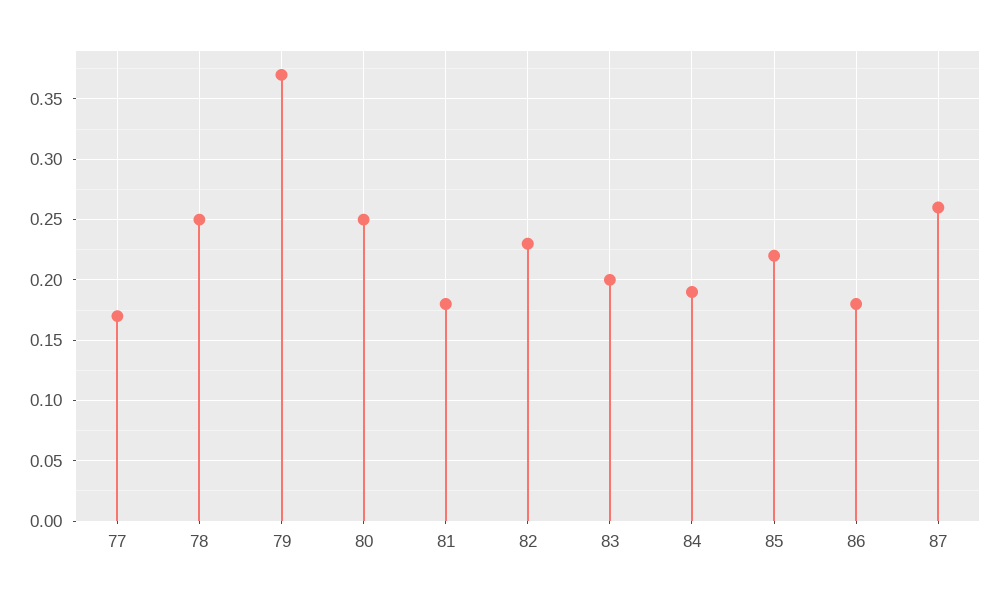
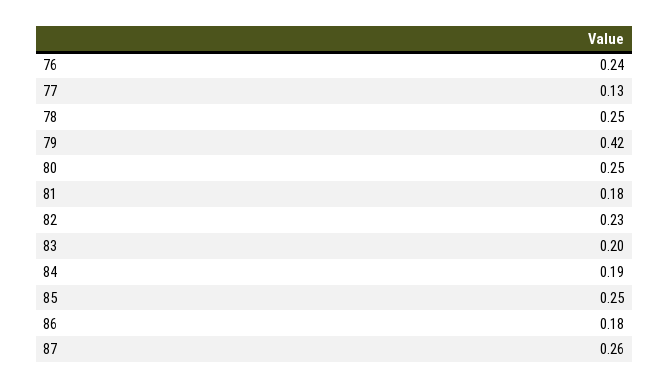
77: 0.17 -> 0.13
79: 0.37 -> 0.42
85: 0.22 -> 0.25
76: none -> 0.24

